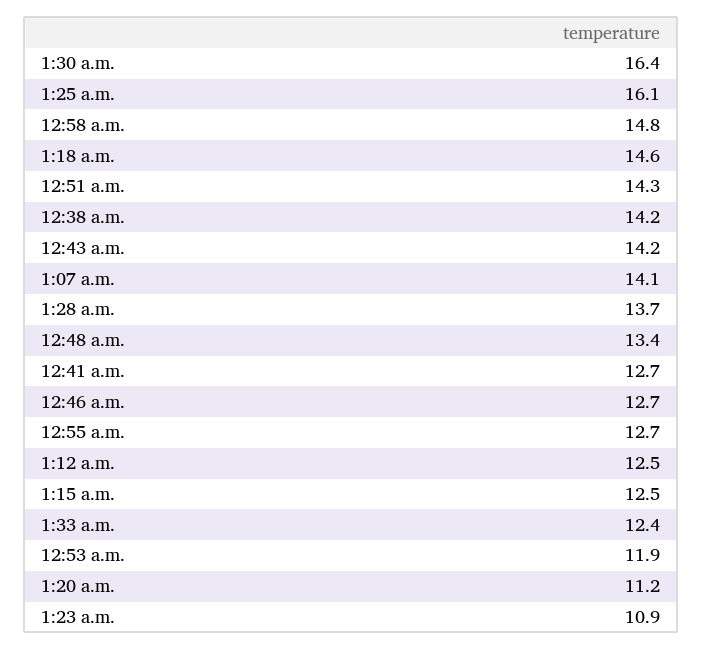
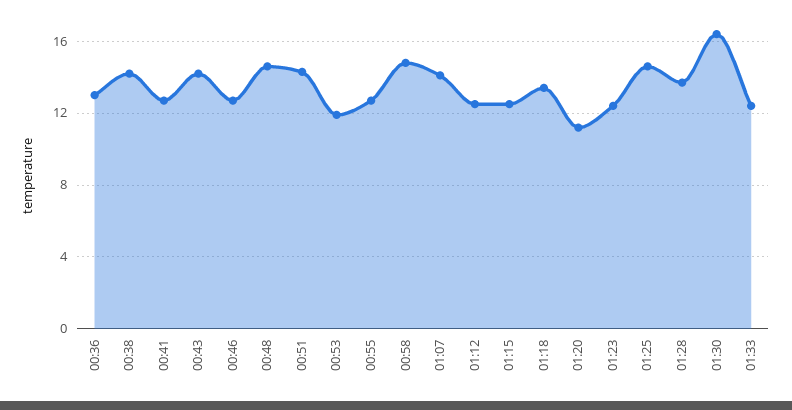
1:25 a.m.: 16.1 -> 14.5
1:18 a.m.: 14.6 -> 13.5
12:48 a.m.: 13.4 -> 14.5
1:23 a.m.: 10.9 -> 12.5
00:36: none -> 13

